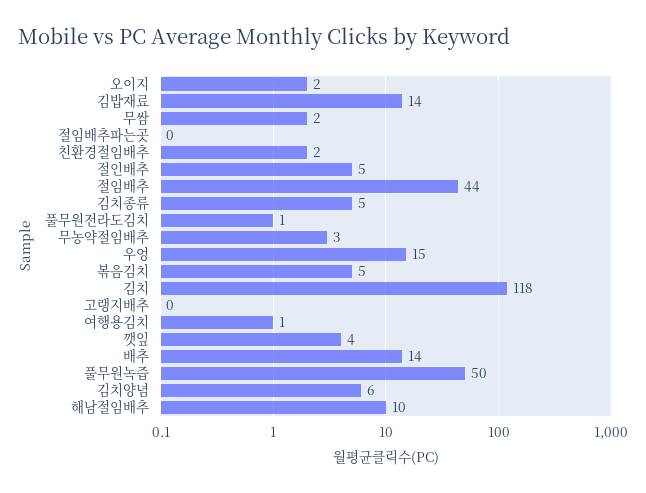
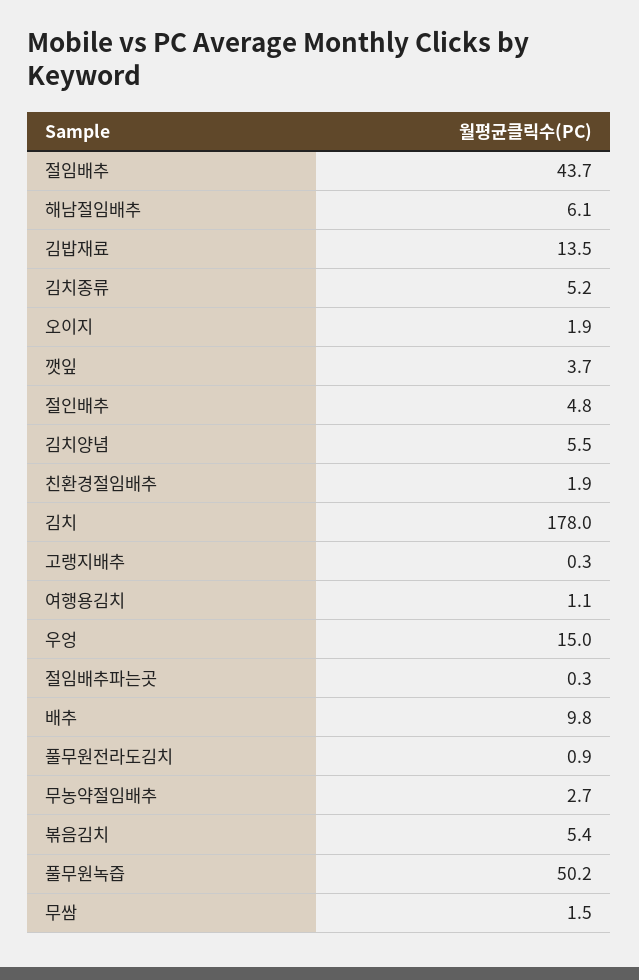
김치: 118 -> 178
배추: 14 -> 9.8
해남절임배추: 10 -> 6.1

